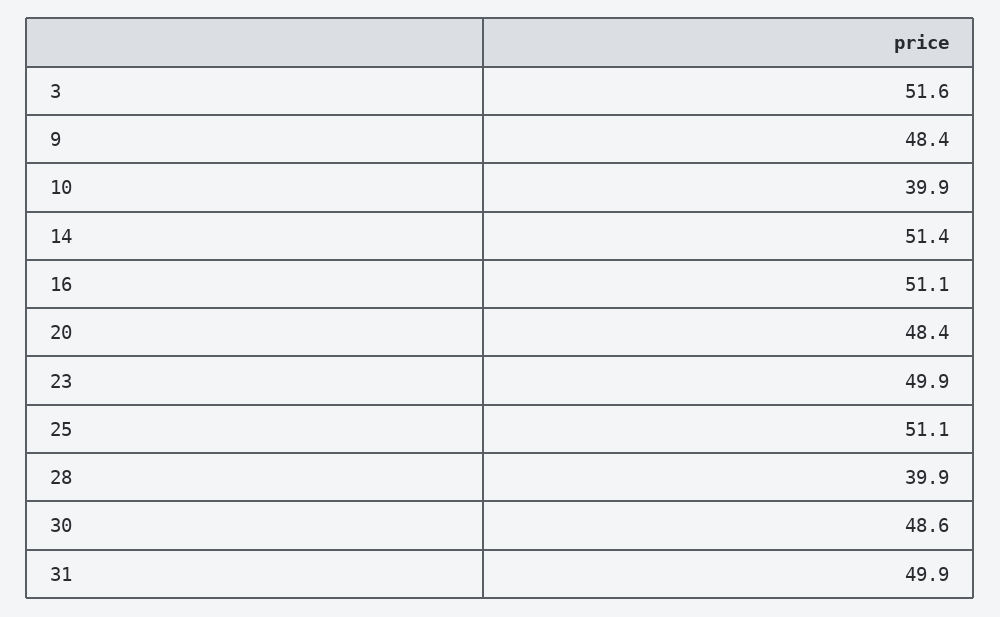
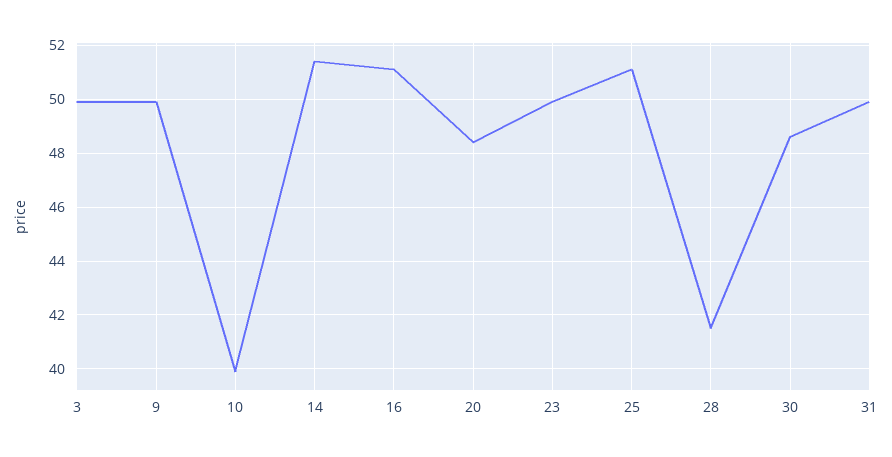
3: 51.6 -> 50
9: 48.4 -> 50
28: 39.9 -> 41.5

